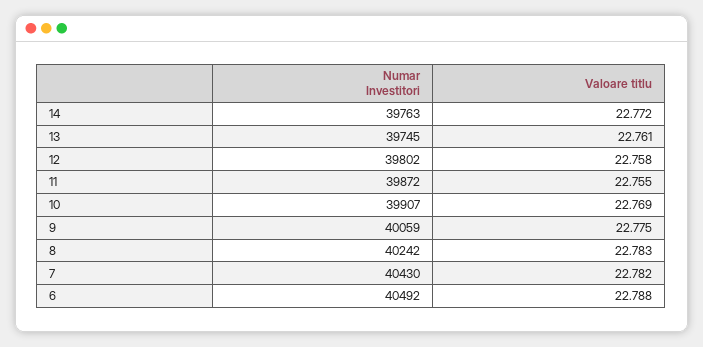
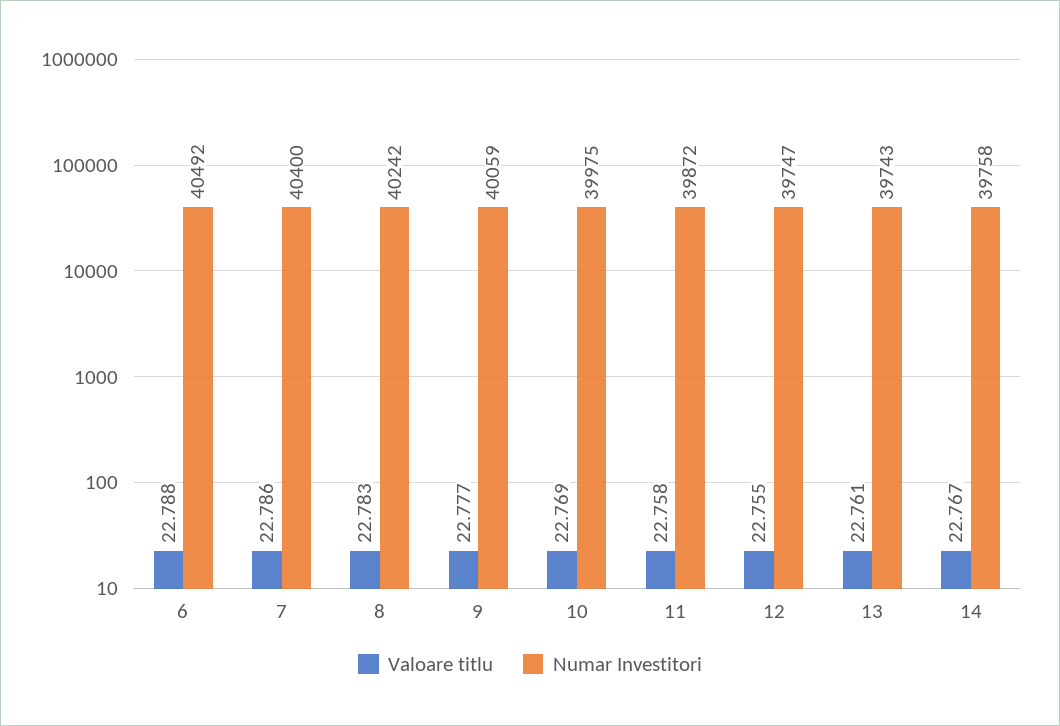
Numar Investitori, 14: 39763 -> 39758
Valoare titlu, 14: 22.772 -> 22.767
Numar Investitori, 13: 39745 -> 39743
Numar Investitori, 12: 39802 -> 39747
Valoare titlu, 12: 22.758 -> 22.755
Valoare titlu, 11: 22.755 -> 22.758
Numar Investitori, 10: 39907 -> 39975
Valoare titlu, 9: 22.775 -> 22.777
Numar Investitori, 7: 40430 -> 40400
Valoare titlu, 7: 22.782 -> 22.786

